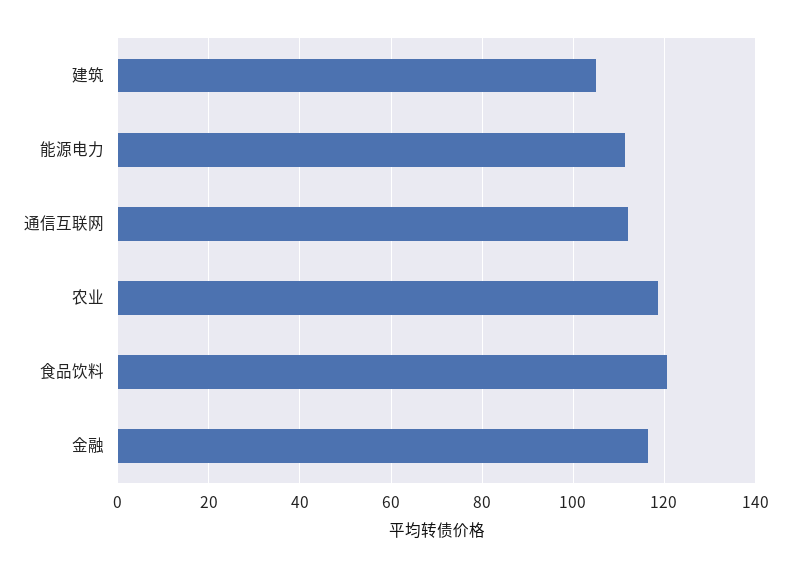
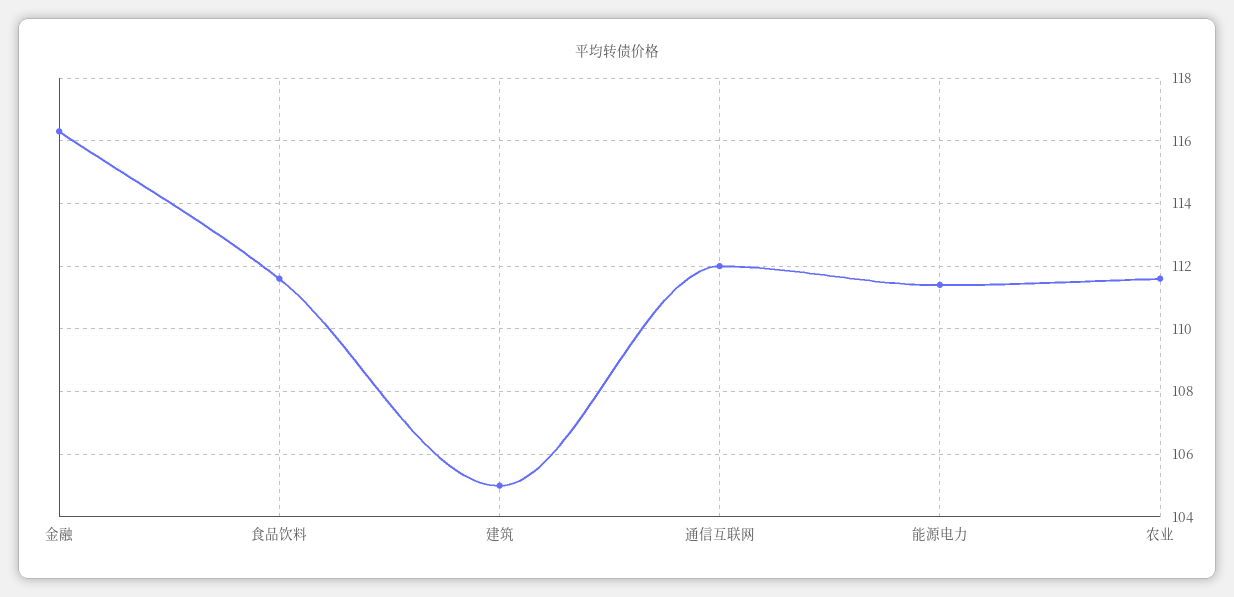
农业: 118 -> 111.5
食品饮料: 120 -> 111.5

